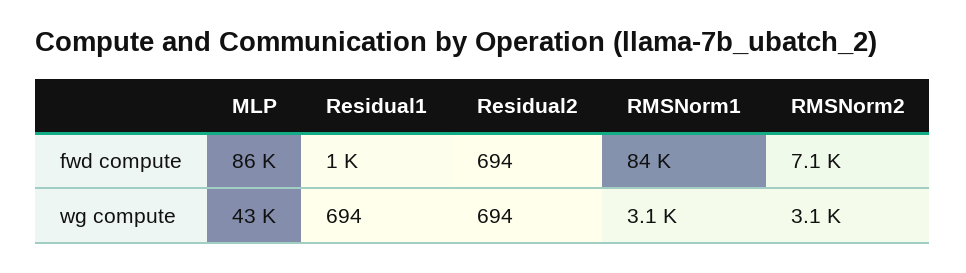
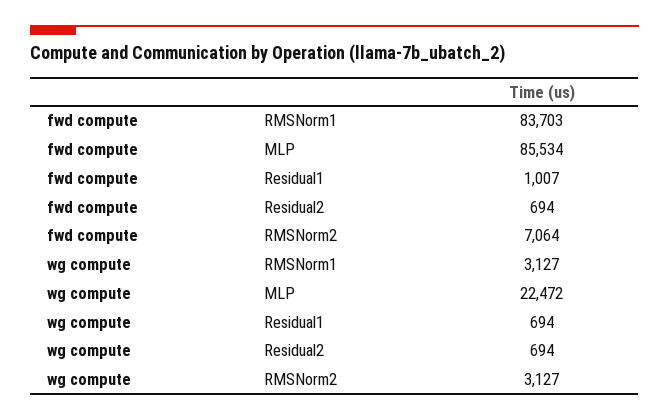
MLP, wg compute: 43000 -> 22472

